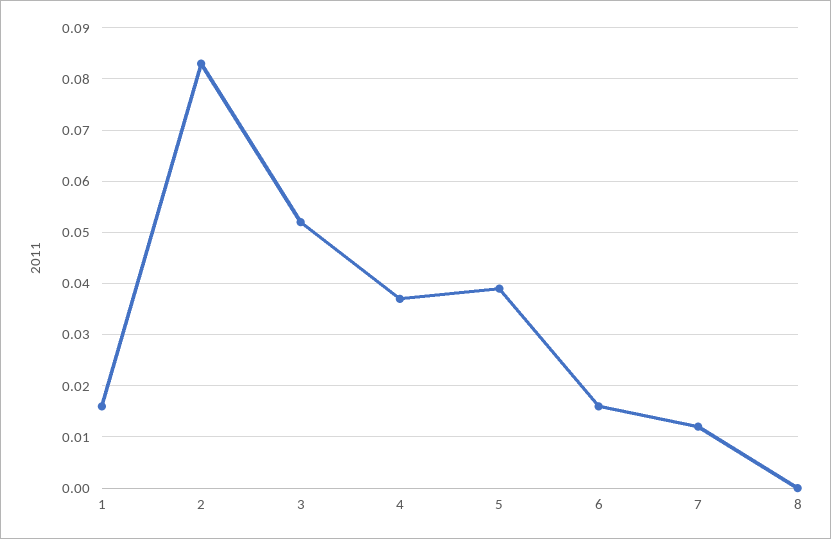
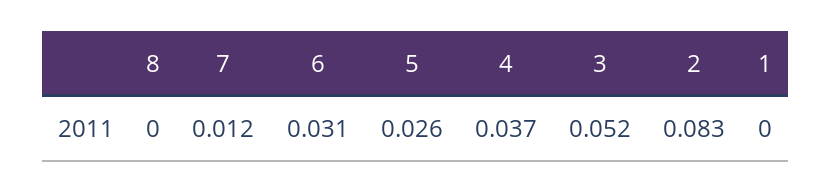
1: 0.015 -> 0
5: 0.04 -> 0.026
6: 0.015 -> 0.031

